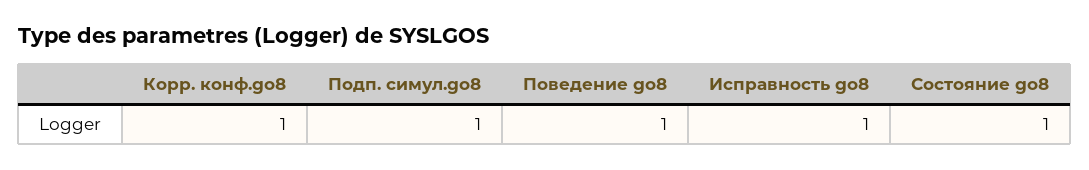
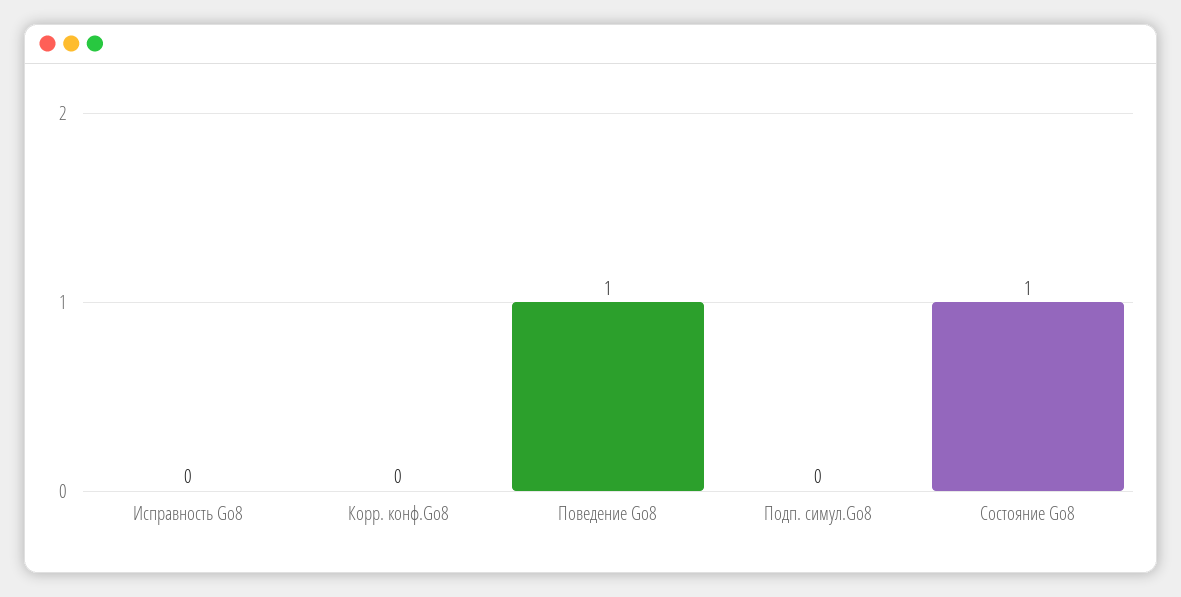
Корр. конф.go8: 1 -> 0
Подп. симул.go8: 1 -> 0
Исправность go8: 1 -> 0

